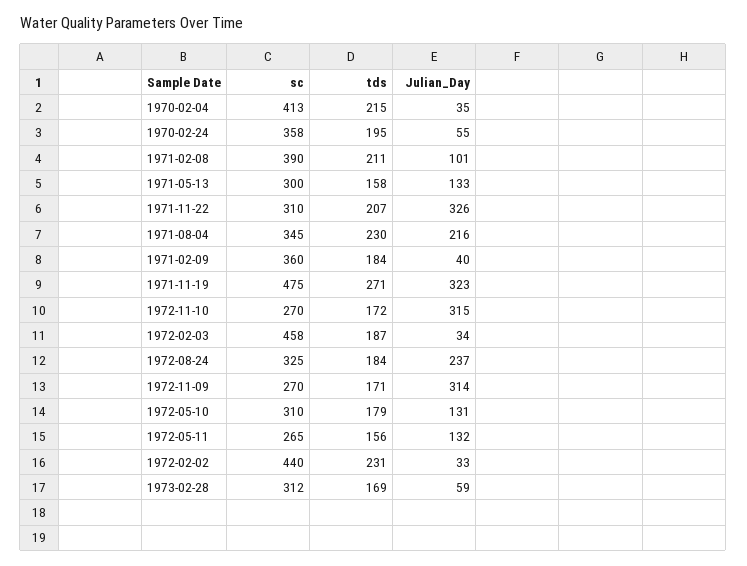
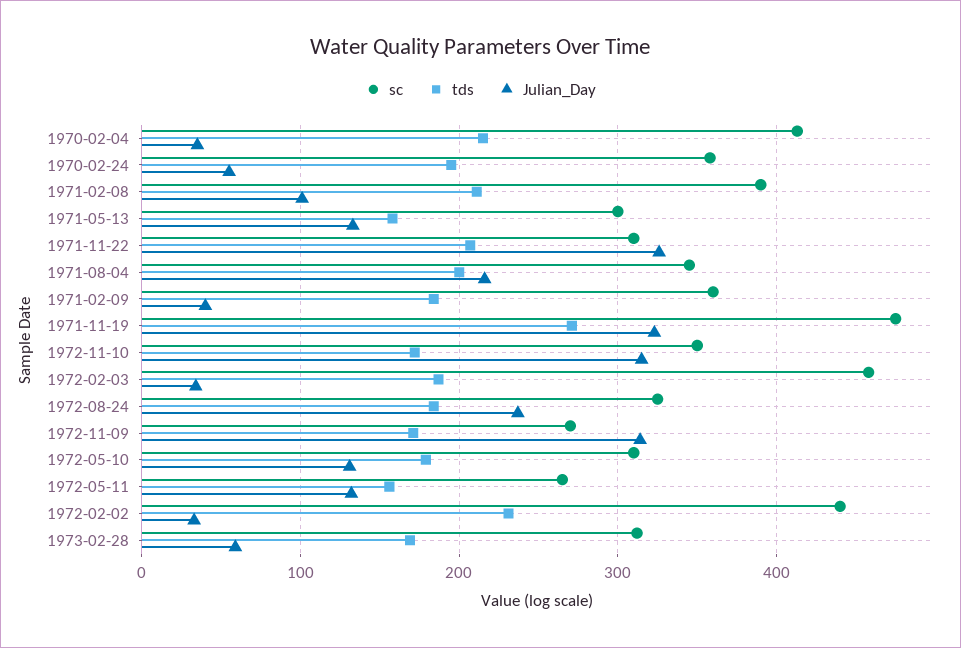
tds, 1971-08-04: 230 -> 200
sc, 1972-11-10: 270 -> 350

